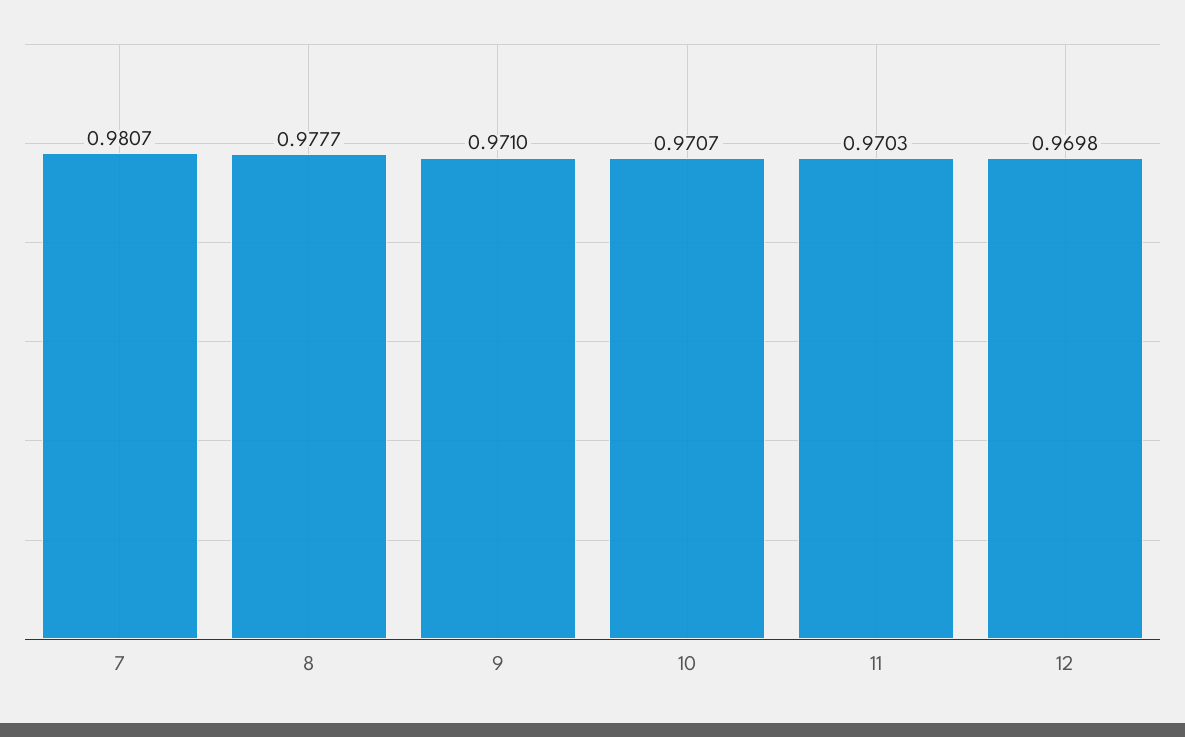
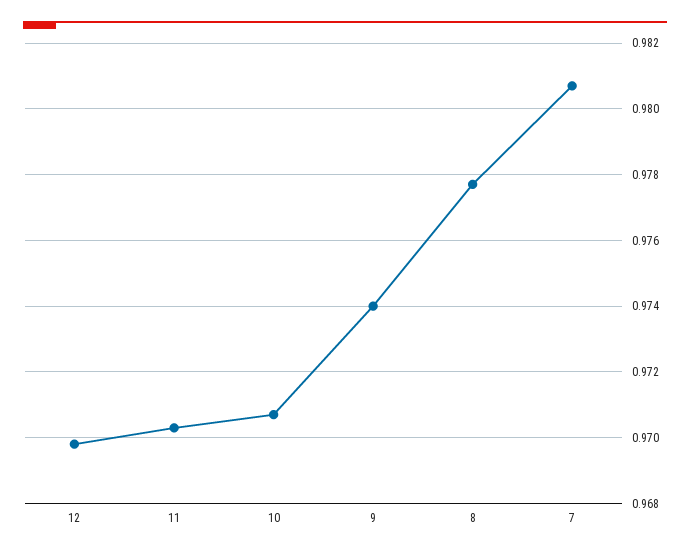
9: 0.971 -> 0.974

